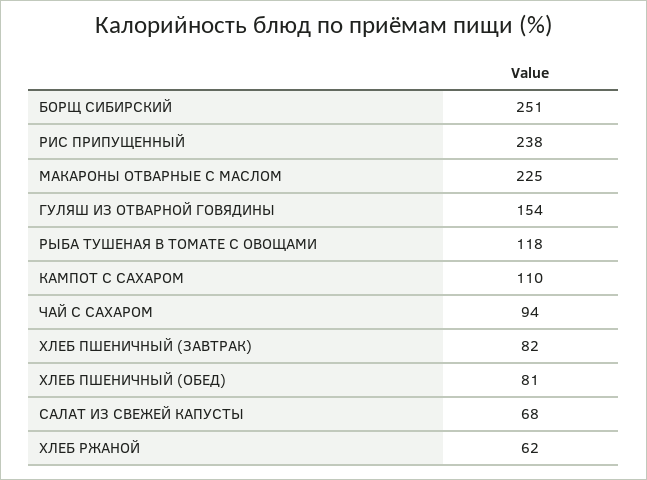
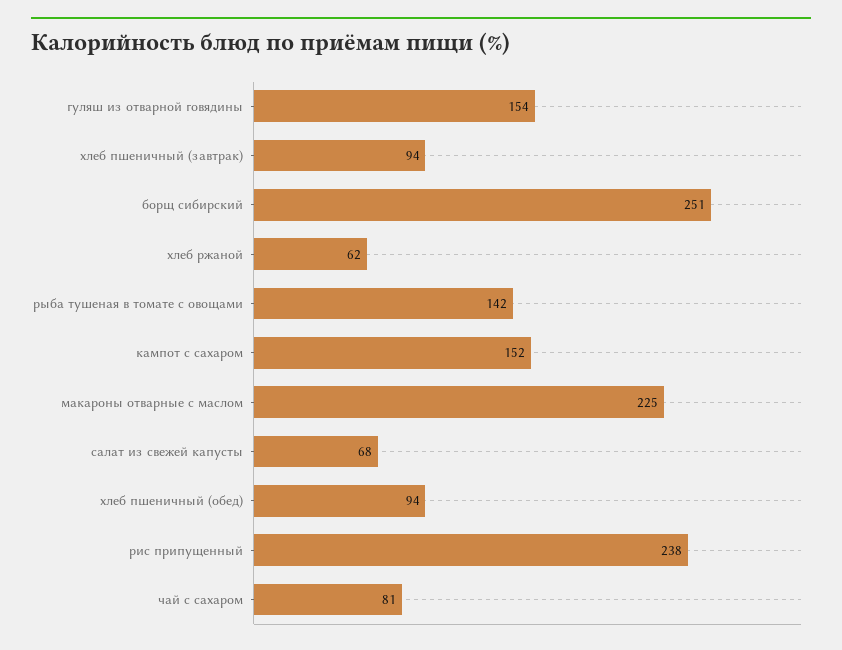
РЫБА ТУШЕНАЯ В ТОМАТЕ С ОВОЩАМИ: 118 -> 142
КАМПОТ С САХАРОМ: 110 -> 152
ЧАЙ С САХАРОМ: 94 -> 81
ХЛЕБ ПШЕНИЧНЫЙ (ЗАВТРАК): 82 -> 94
ХЛЕБ ПШЕНИЧНЫЙ (ОБЕД): 81 -> 94

